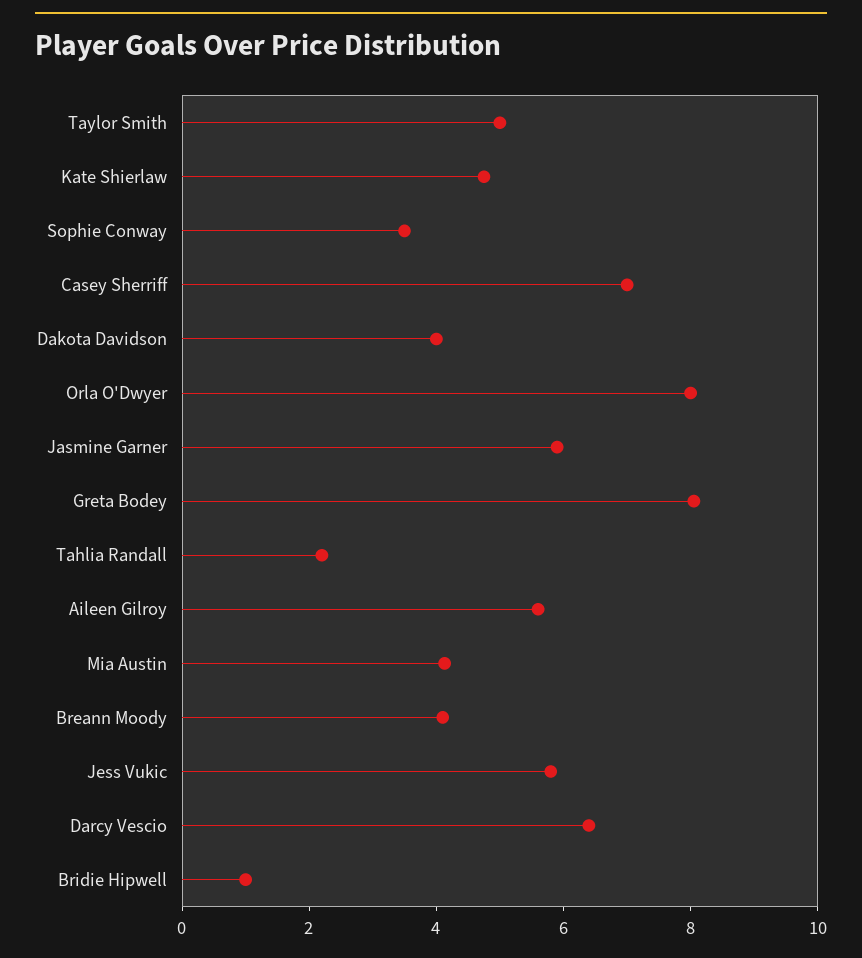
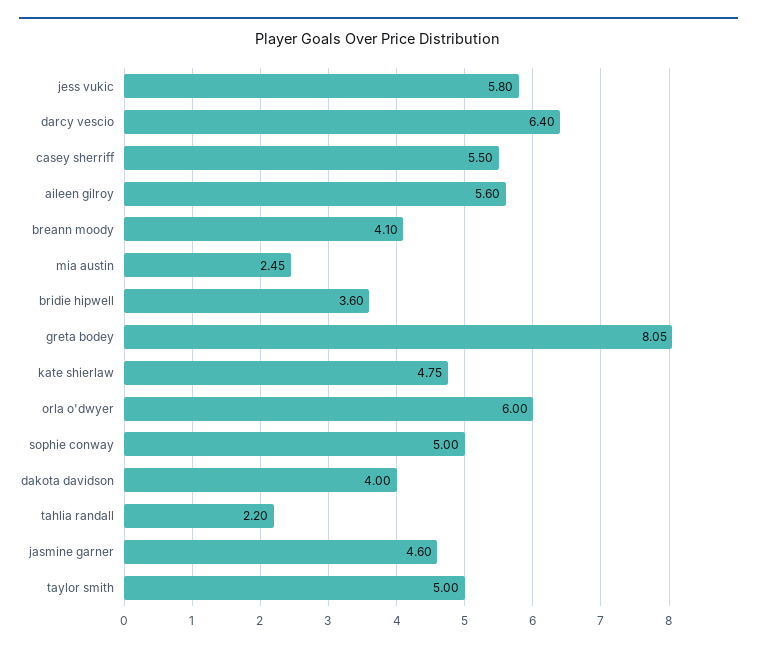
Sophie Conway: 3.5 -> 5
Casey Sherriff: 7 -> 5.5
Orla O'Dwyer: 8 -> 6
Jasmine Garner: 6 -> 4.6
Mia Austin: 4 -> 2.45
Bridie Hipwell: 1 -> 3.6

